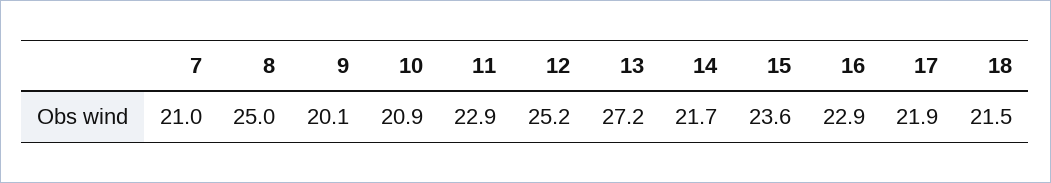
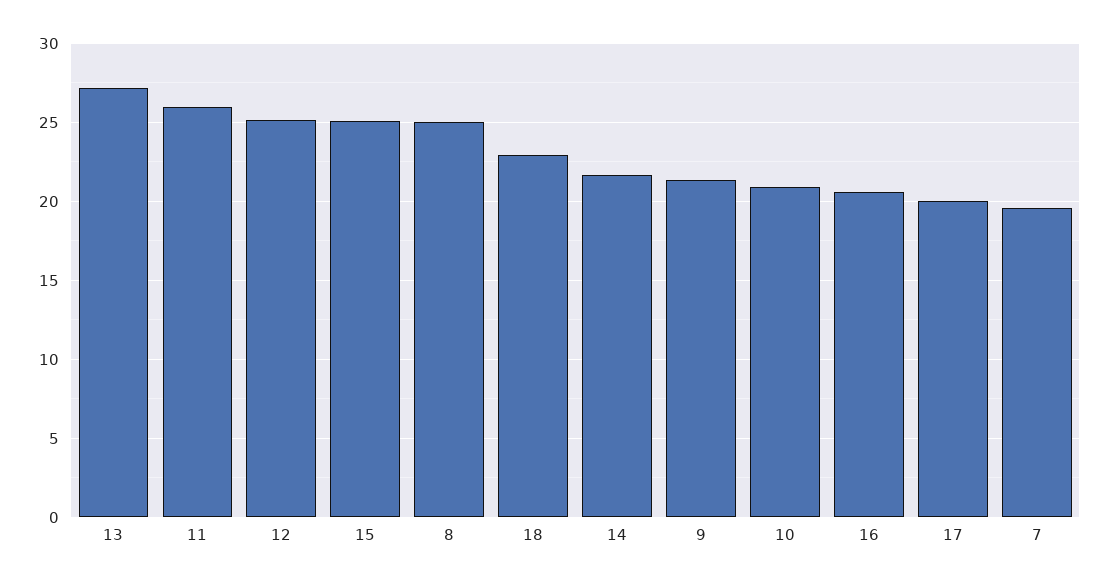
7: 21 -> 19.5
9: 20.1 -> 21.5
11: 22.9 -> 26
15: 23.6 -> 25
16: 22.9 -> 20.5
17: 21.9 -> 20
18: 21.5 -> 23

